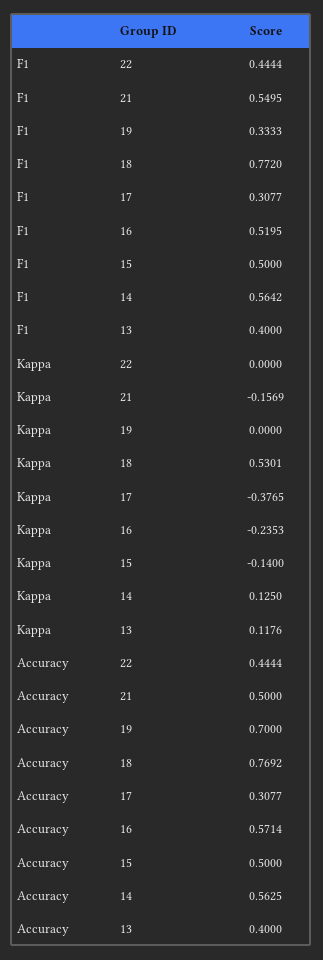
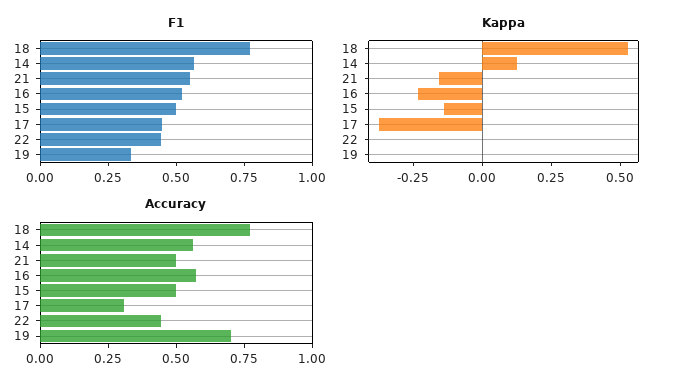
F1, 17: 0.3077 -> 0.45
F1, 13: 0.4 -> none
Kappa, 13: 0.1176 -> none
Accuracy, 13: 0.4 -> none

